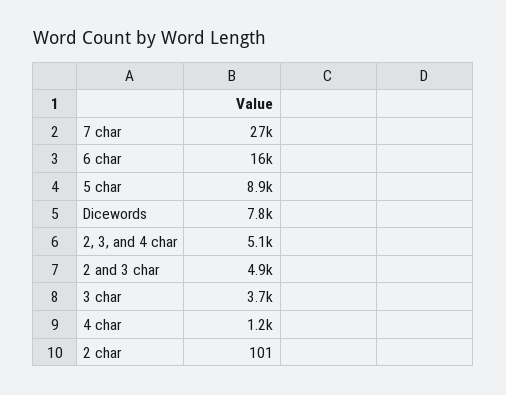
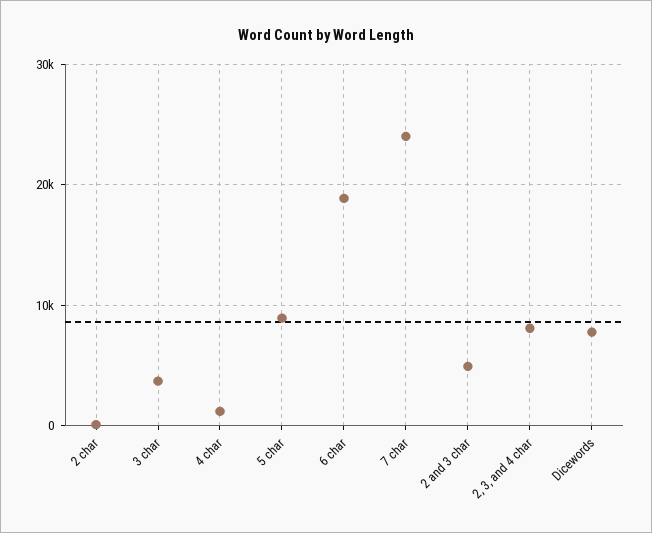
7 char: 27000 -> 24000
6 char: 16000 -> 19000
2, 3, and 4 char: 5100 -> 8000

